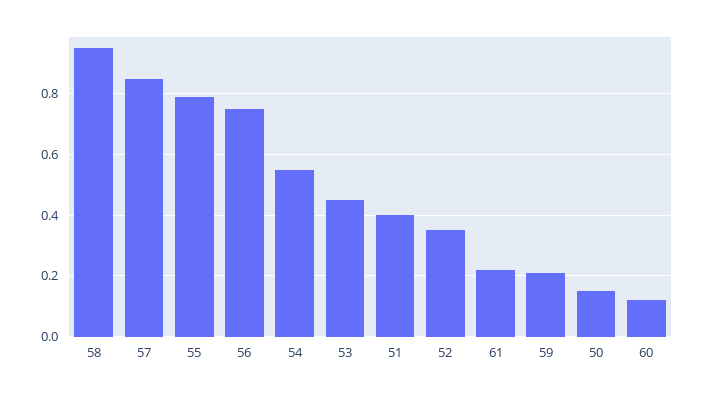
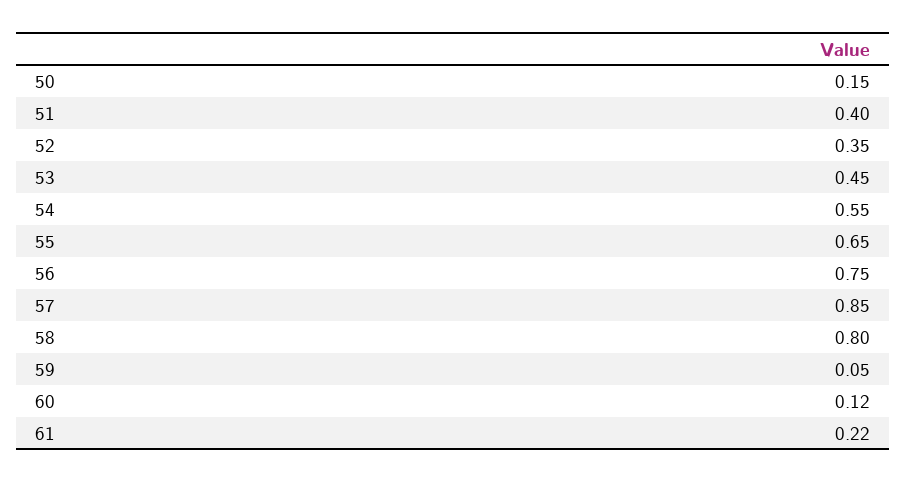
58: 0.95 -> 0.8
55: 0.8 -> 0.65
59: 0.2 -> 0.05

